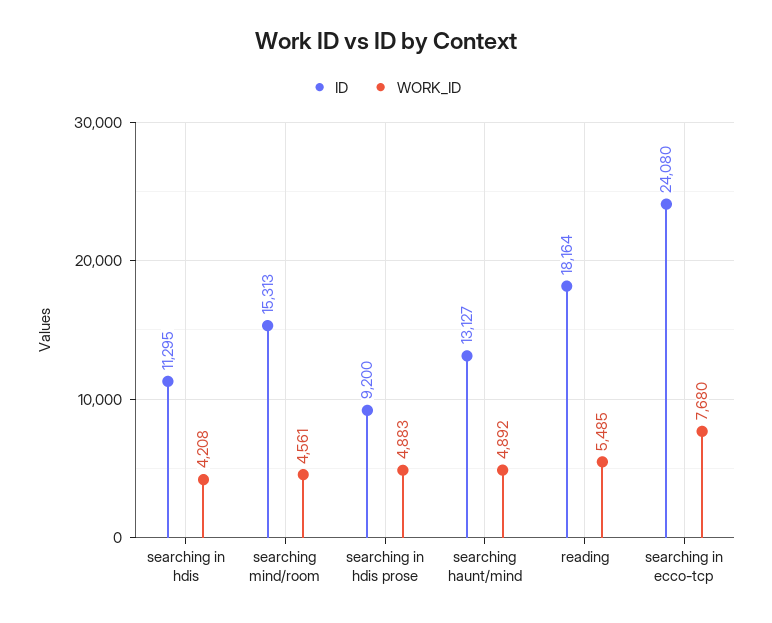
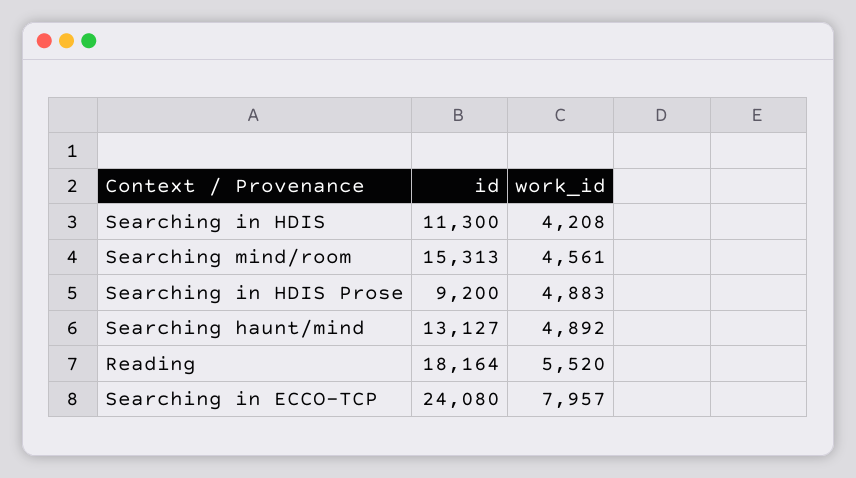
ID, searching in hdis: 11295 -> 11300
WORK_ID, reading: 5485 -> 5520
WORK_ID, searching in ecco-tcp: 7680 -> 7957

